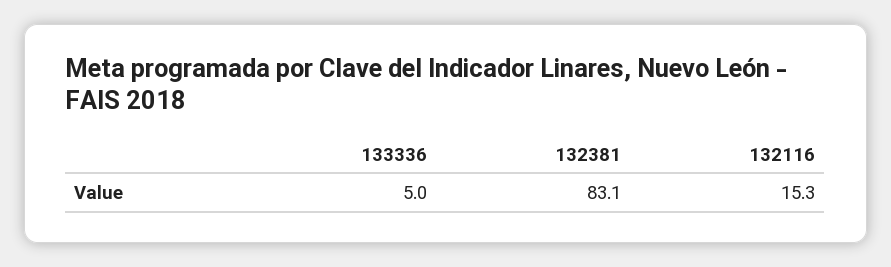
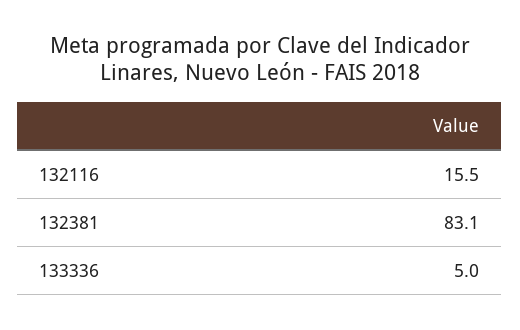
132116: 15.3 -> 15.5

